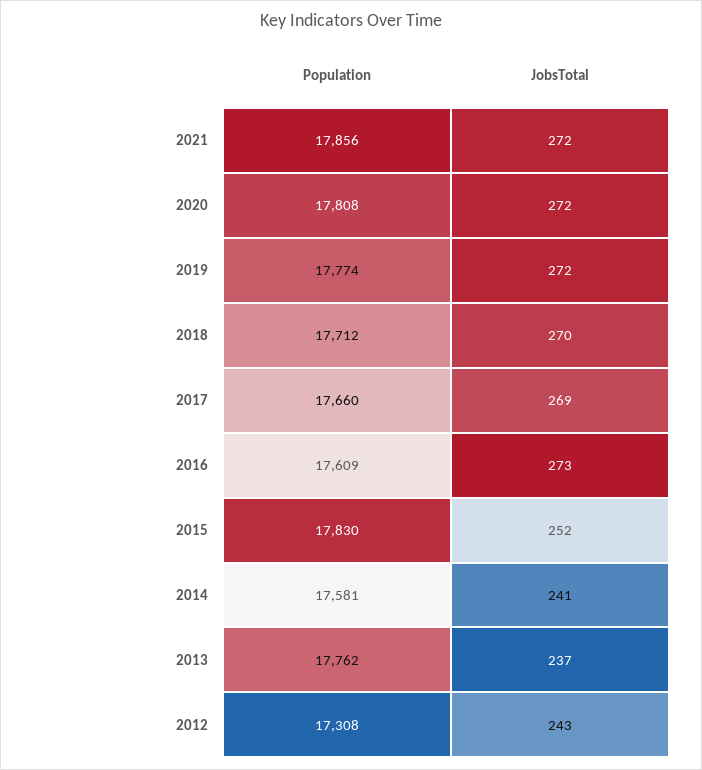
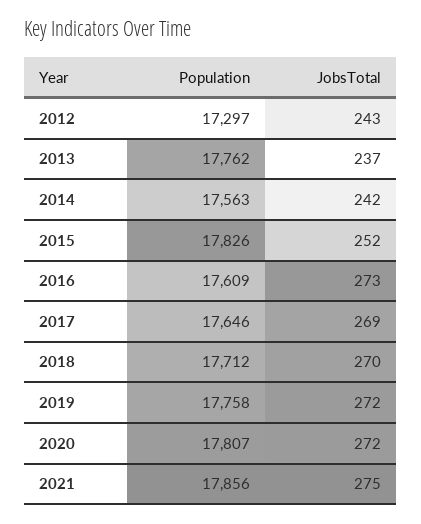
JobsTotal, 2021: 272 -> 275
Population, 2020: 17808 -> 17807
Population, 2019: 17774 -> 17758
Population, 2017: 17660 -> 17646
Population, 2015: 17830 -> 17826
Population, 2014: 17581 -> 17563
JobsTotal, 2014: 241 -> 242
Population, 2012: 17308 -> 17297

